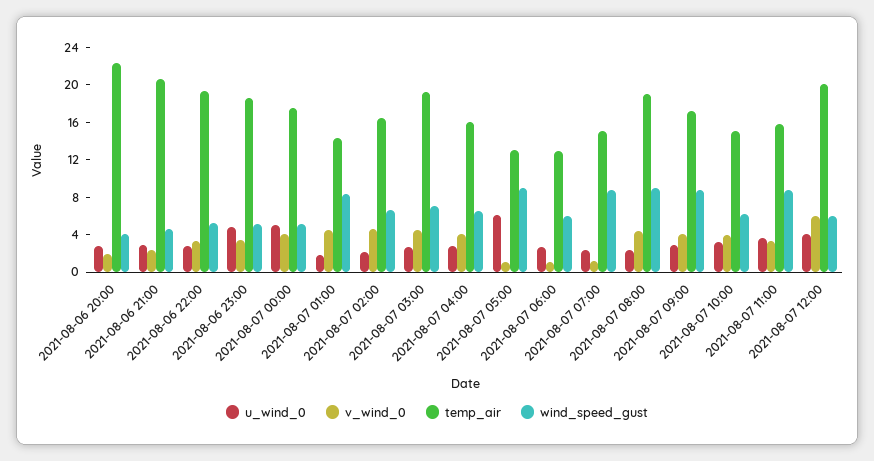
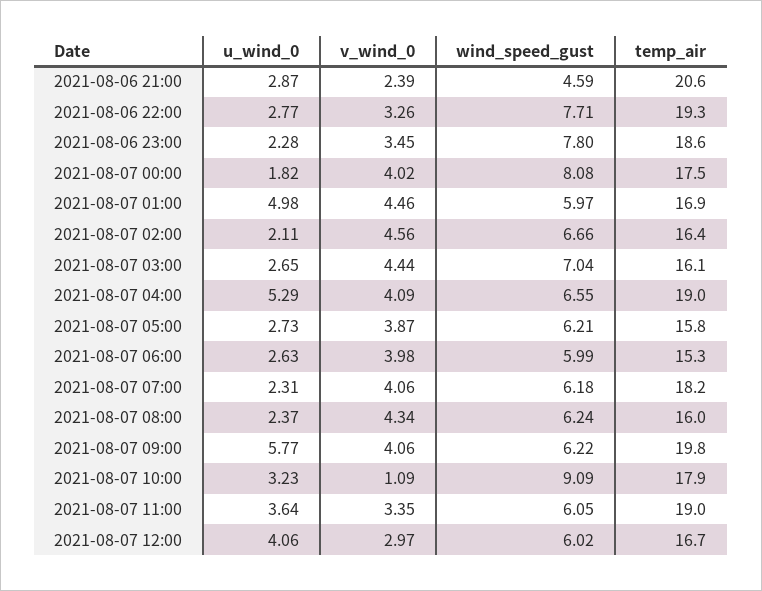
u_wind_0, 2021-08-06 20:00: 3 -> none
v_wind_0, 2021-08-06 20:00: 2 -> none
temp_air, 2021-08-06 20:00: 22 -> none
wind_speed_gust, 2021-08-06 20:00: 4 -> none
wind_speed_gust, 2021-08-06 22:00: 5 -> 7.71
u_wind_0, 2021-08-06 23:00: 5 -> 2.28
wind_speed_gust, 2021-08-06 23:00: 5 -> 7.8
u_wind_0, 2021-08-07 00:00: 5 -> 1.82
wind_speed_gust, 2021-08-07 00:00: 5 -> 8.08
u_wind_0, 2021-08-07 01:00: 2 -> 4.98
temp_air, 2021-08-07 01:00: 14 -> 16.9
wind_speed_gust, 2021-08-07 01:00: 8 -> 5.97
temp_air, 2021-08-07 03:00: 19 -> 16.1
u_wind_0, 2021-08-07 04:00: 3 -> 5.29
temp_air, 2021-08-07 04:00: 16 -> 19
u_wind_0, 2021-08-07 05:00: 6 -> 2.73
v_wind_0, 2021-08-07 05:00: 1 -> 3.87
temp_air, 2021-08-07 05:00: 13 -> 15.8
wind_speed_gust, 2021-08-07 05:00: 9 -> 6.21
v_wind_0, 2021-08-07 06:00: 1 -> 3.98
temp_air, 2021-08-07 06:00: 13 -> 15.3
v_wind_0, 2021-08-07 07:00: 1 -> 4.06
temp_air, 2021-08-07 07:00: 15 -> 18.2
wind_speed_gust, 2021-08-07 07:00: 9 -> 6.18
temp_air, 2021-08-07 08:00: 19 -> 16
wind_speed_gust, 2021-08-07 08:00: 9 -> 6.24
u_wind_0, 2021-08-07 09:00: 3 -> 5.77
temp_air, 2021-08-07 09:00: 17 -> 19.8
wind_speed_gust, 2021-08-07 09:00: 9 -> 6.22
v_wind_0, 2021-08-07 10:00: 4 -> 1.09
temp_air, 2021-08-07 10:00: 15 -> 17.9
wind_speed_gust, 2021-08-07 10:00: 6 -> 9.09
temp_air, 2021-08-07 11:00: 16 -> 19
wind_speed_gust, 2021-08-07 11:00: 9 -> 6.05
v_wind_0, 2021-08-07 12:00: 6 -> 2.97
temp_air, 2021-08-07 12:00: 20 -> 16.7

